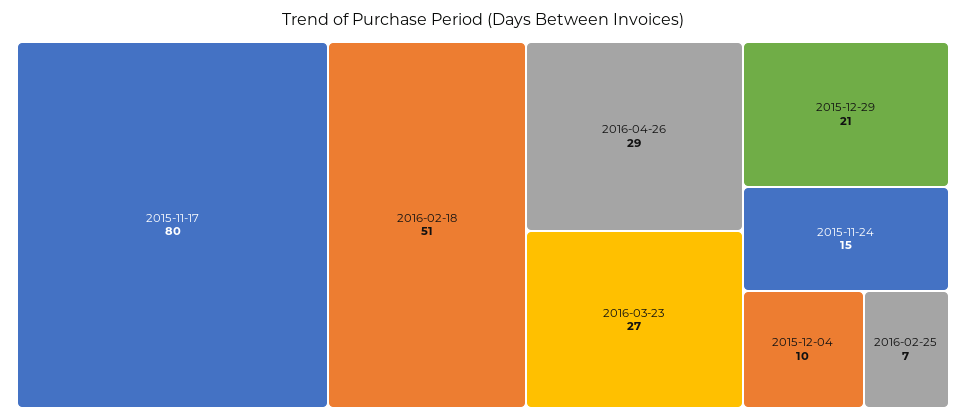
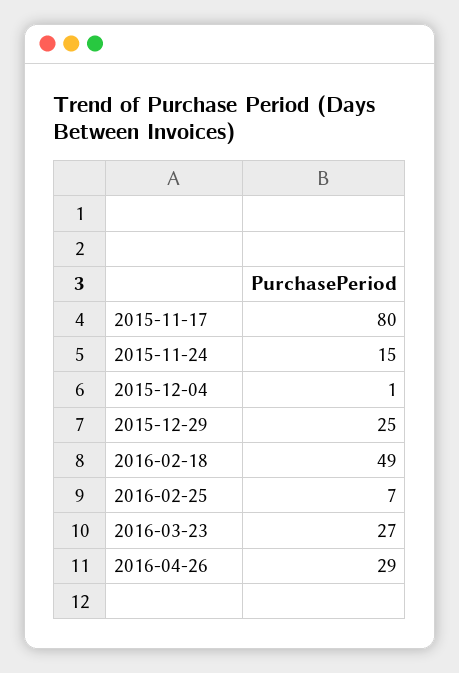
2016-02-18: 51 -> 49
2015-12-29: 21 -> 25
2015-12-04: 10 -> 1

